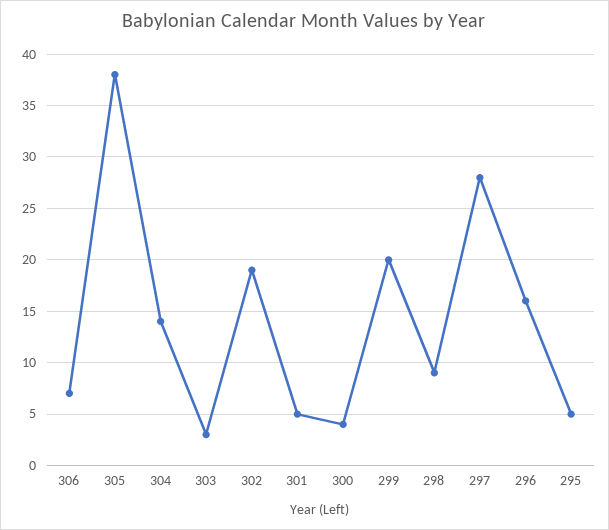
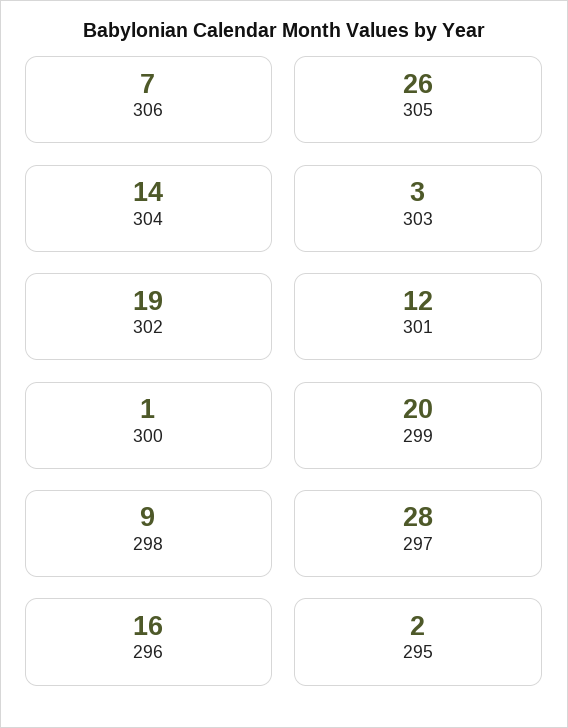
305: 38 -> 26
301: 5 -> 12
300: 4 -> 1
295: 5 -> 2

